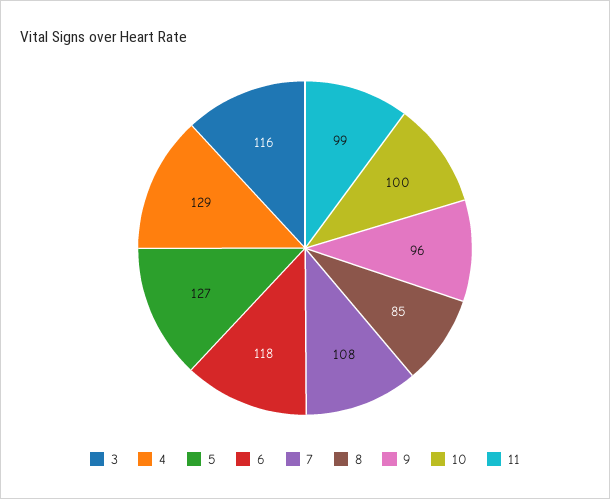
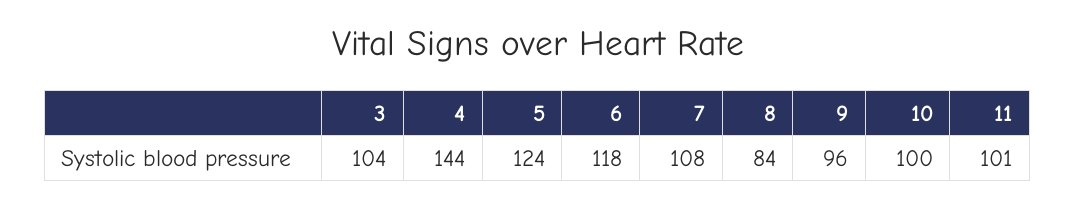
3: 116 -> 104
4: 129 -> 144
5: 127 -> 124
8: 85 -> 84
11: 99 -> 101

